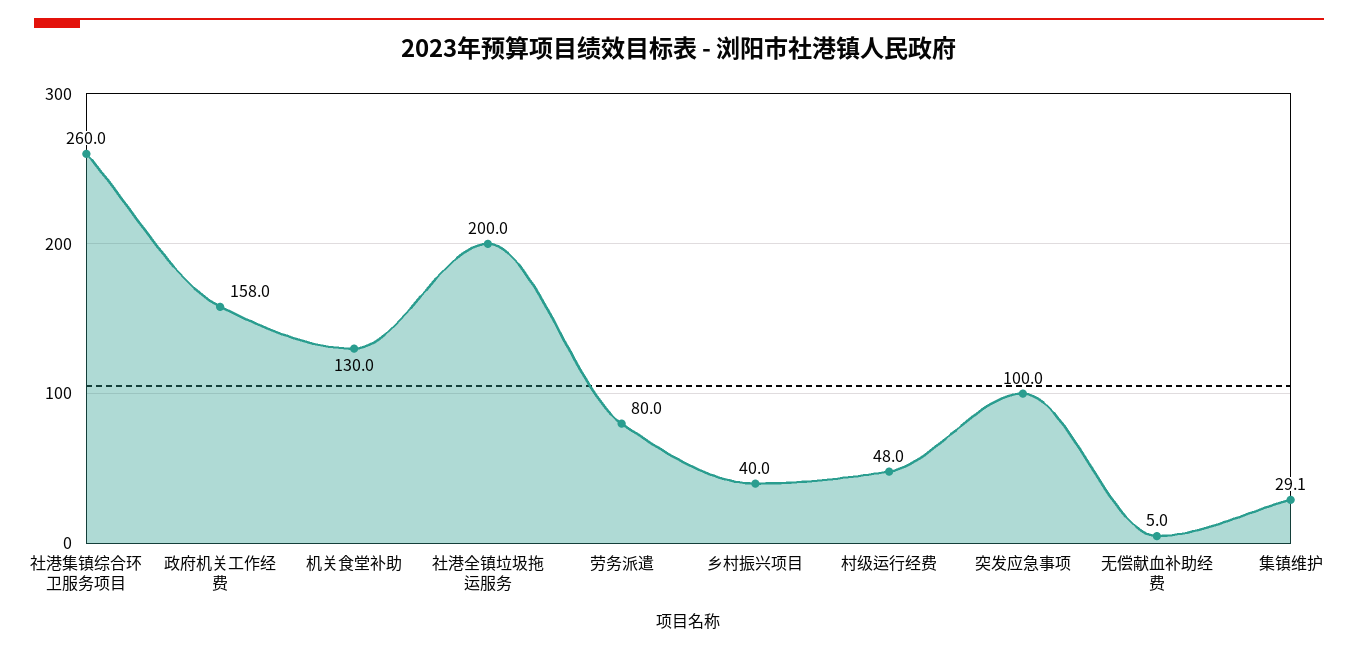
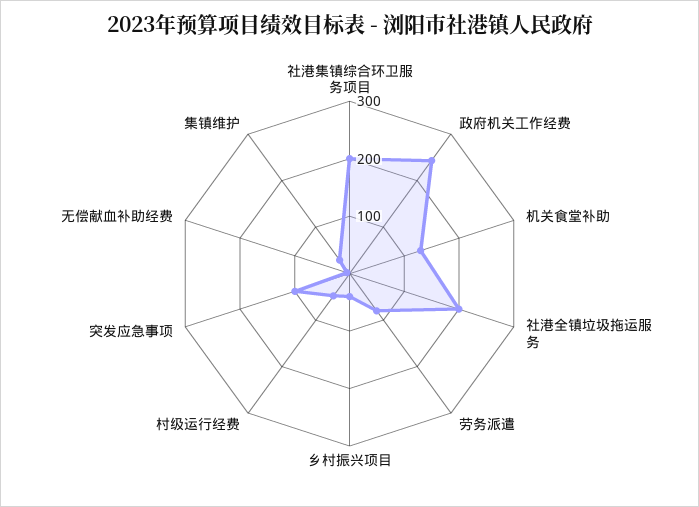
社港集镇综合环卫服务项目: 260 -> 200
政府机关工作经费: 158 -> 240

